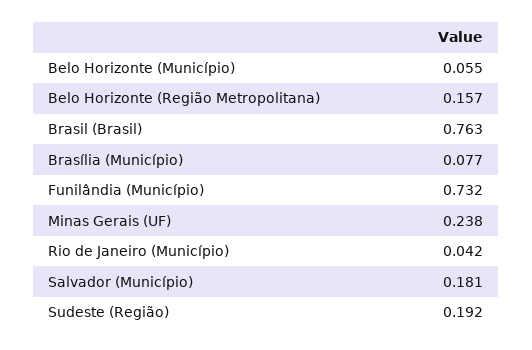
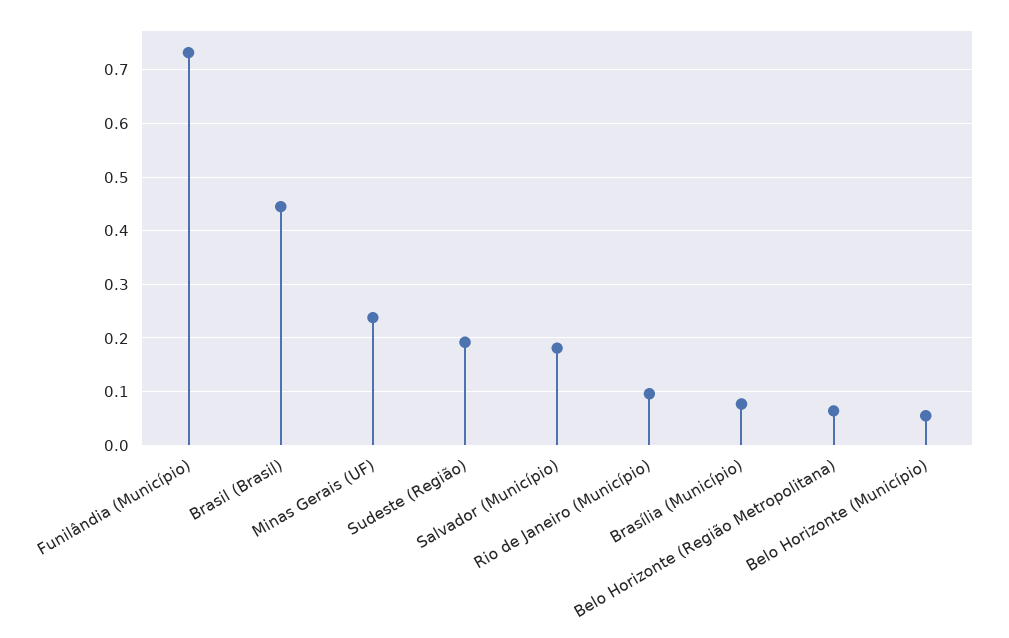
Belo Horizonte (Região Metropolitana): 0.157 -> 0.06
Brasil (Brasil): 0.763 -> 0.44
Rio de Janeiro (Município): 0.042 -> 0.1

